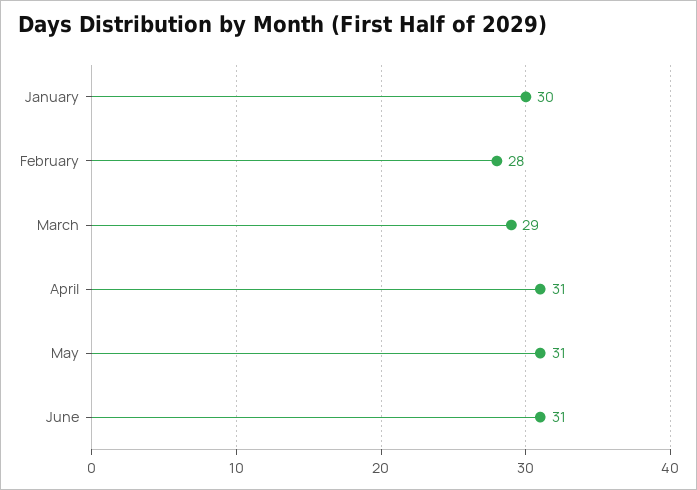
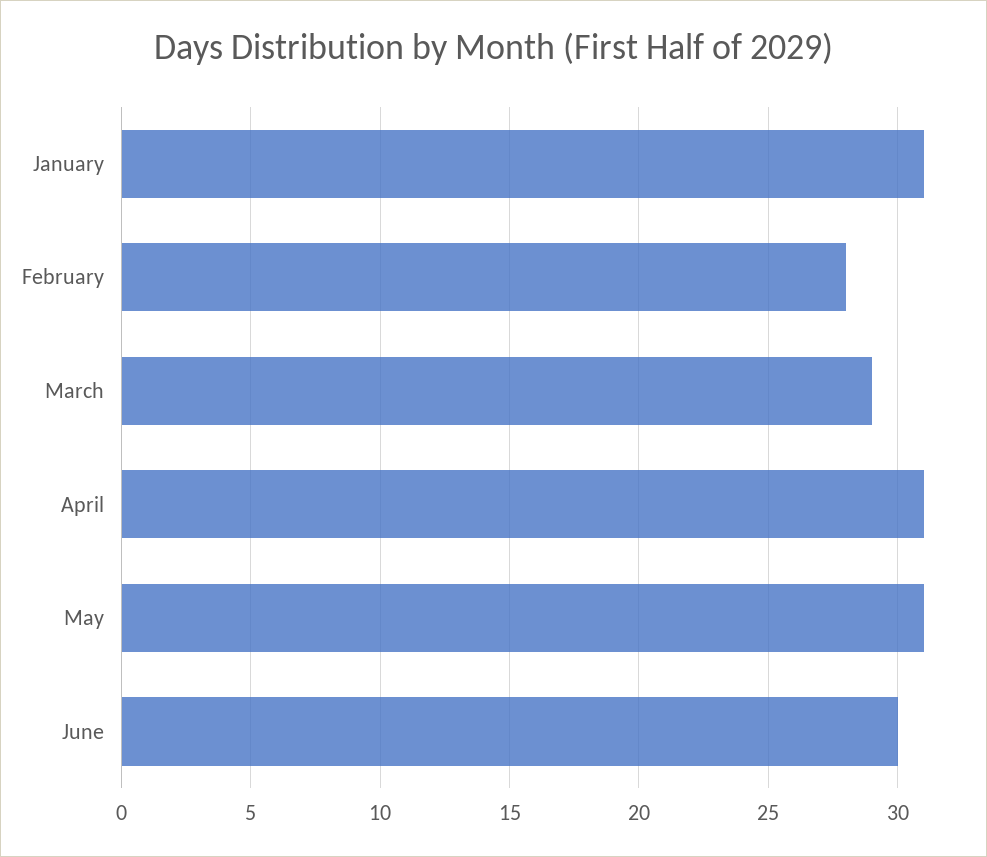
January: 30 -> 31
June: 31 -> 30

